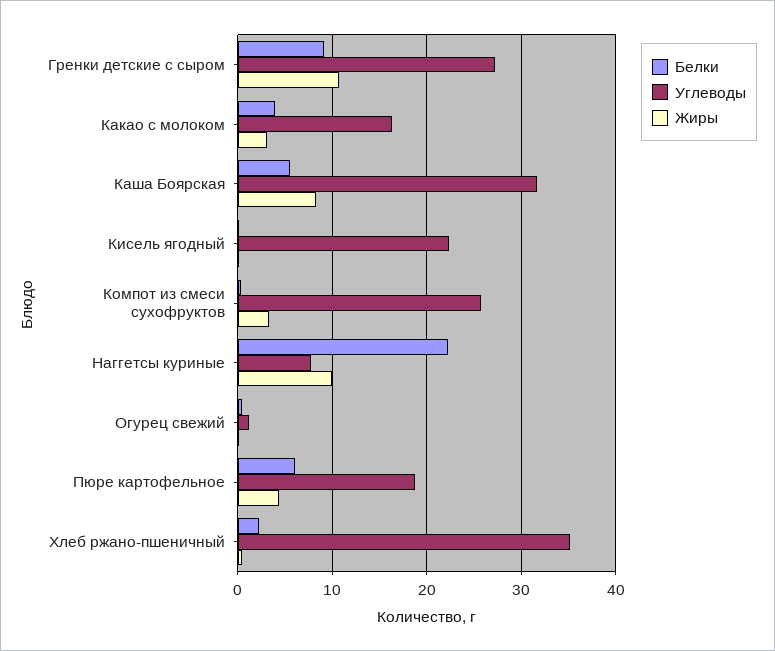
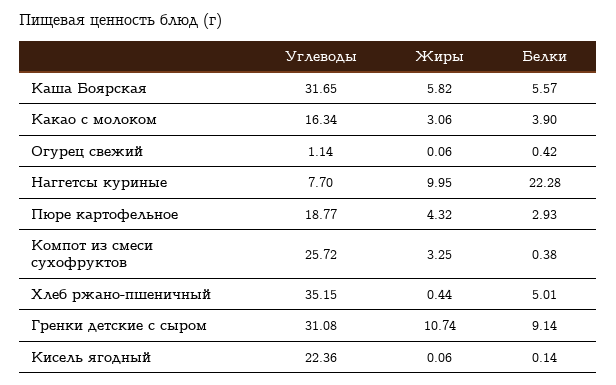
Углеводы, Гренки детские с сыром: 27 -> 31.08
Жиры, Каша Боярская: 8 -> 5.82
Белки, Пюре картофельное: 6 -> 2.93
Белки, Хлеб ржано-пшеничный: 2 -> 5.01

